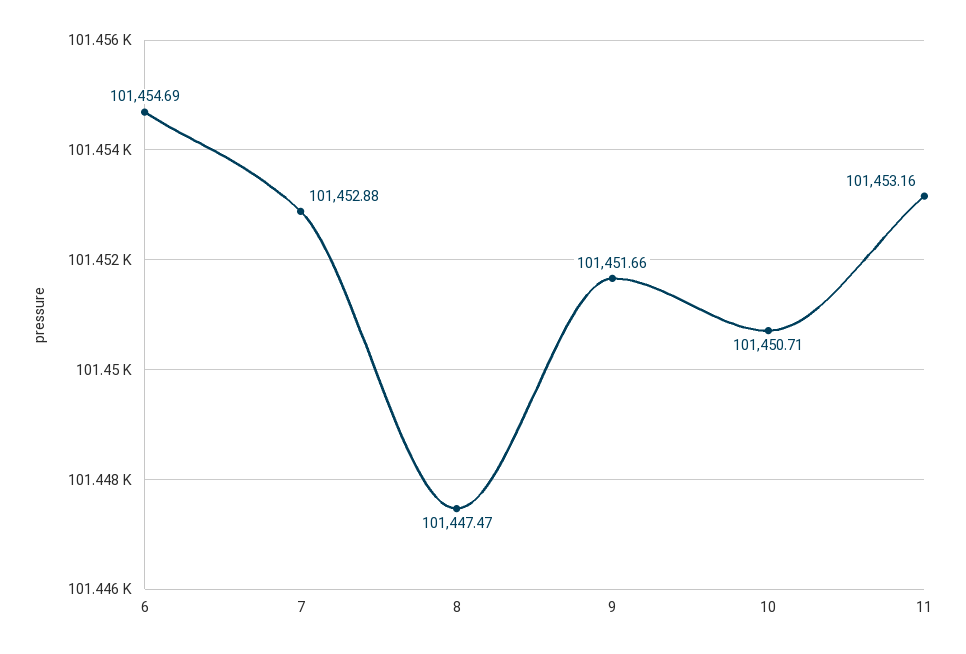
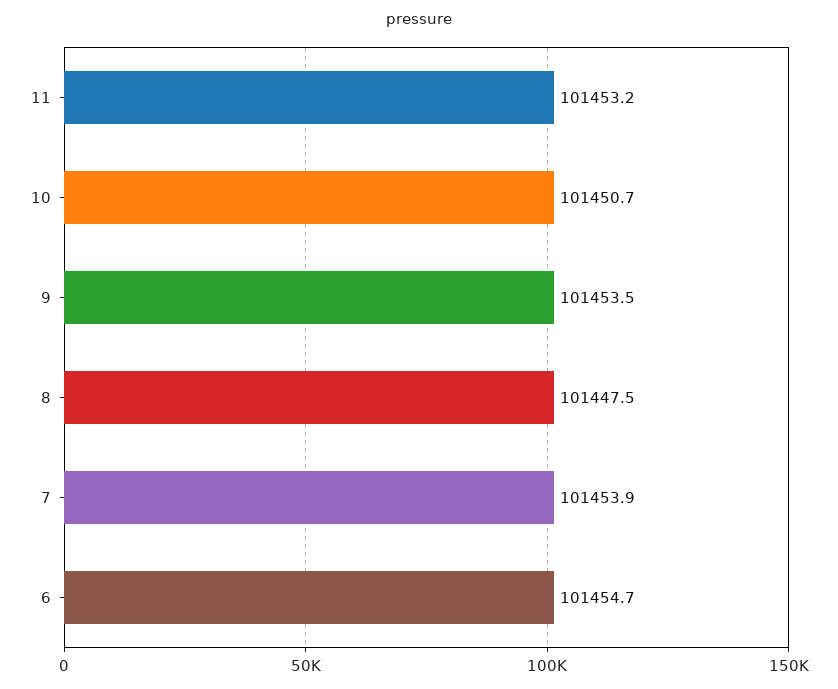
7: 101452.88 -> 101453.9
9: 101451.66 -> 101453.5

